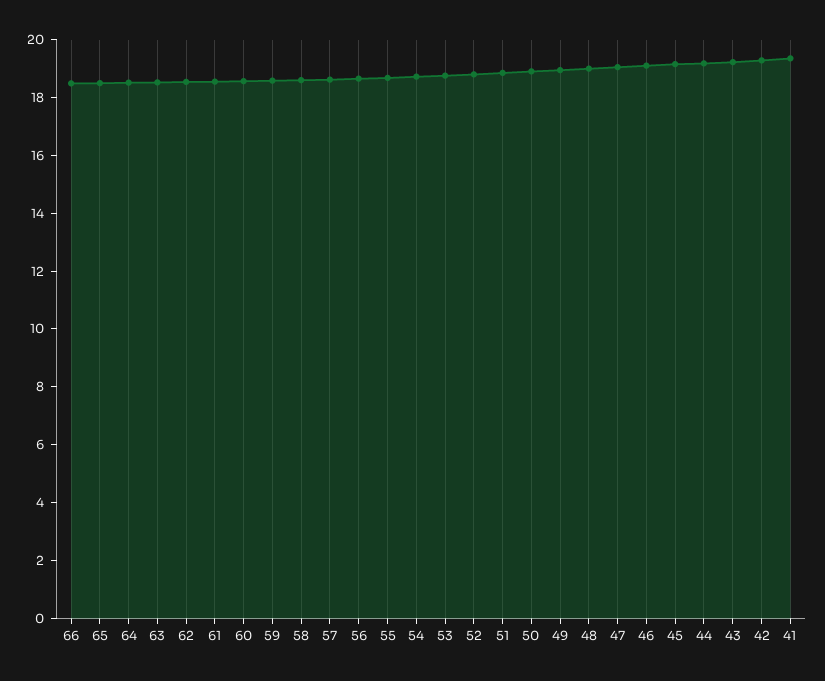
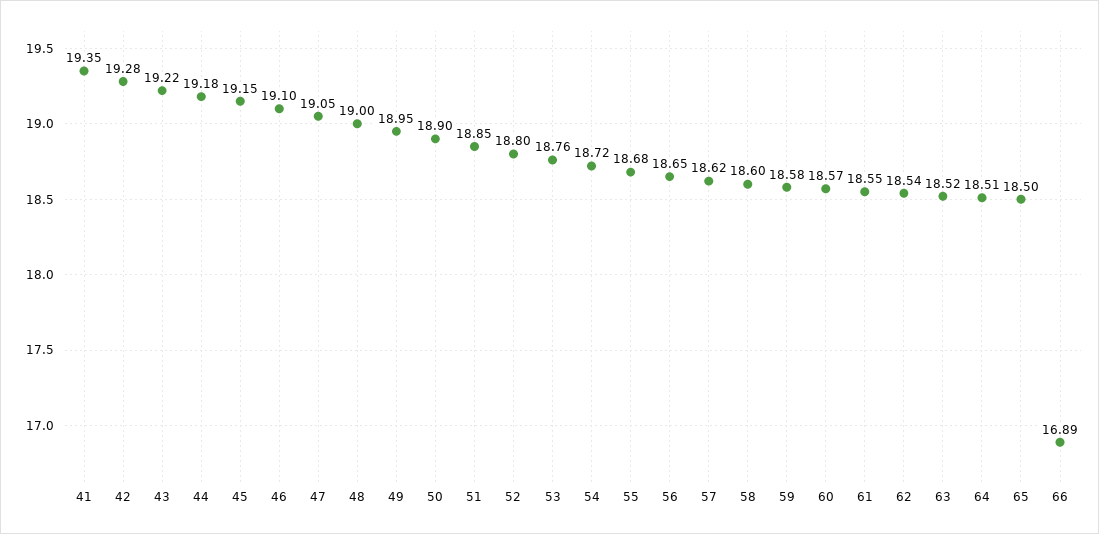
66: 18.5 -> 16.89

